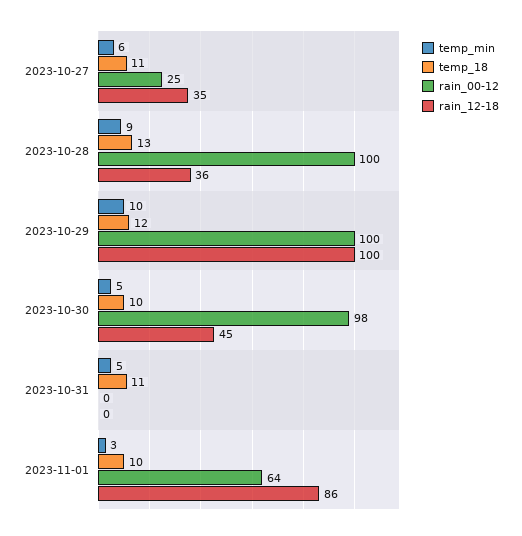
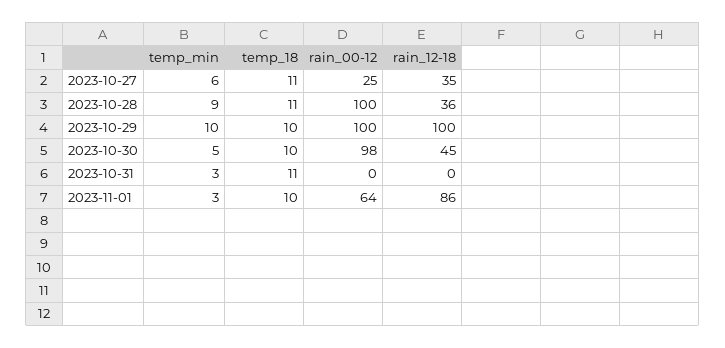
temp_18, 2023-10-28: 13 -> 11
temp_18, 2023-10-29: 12 -> 10
temp_min, 2023-10-31: 5 -> 3

